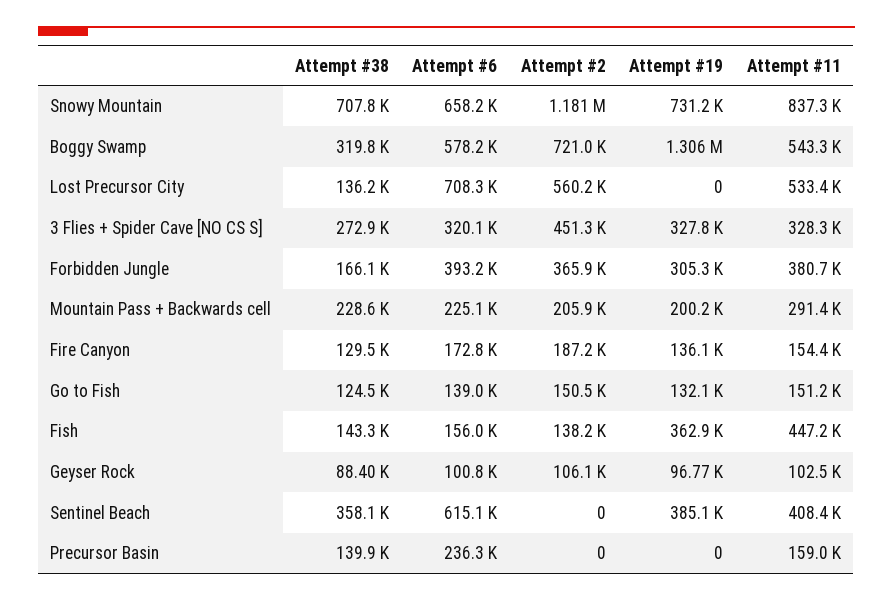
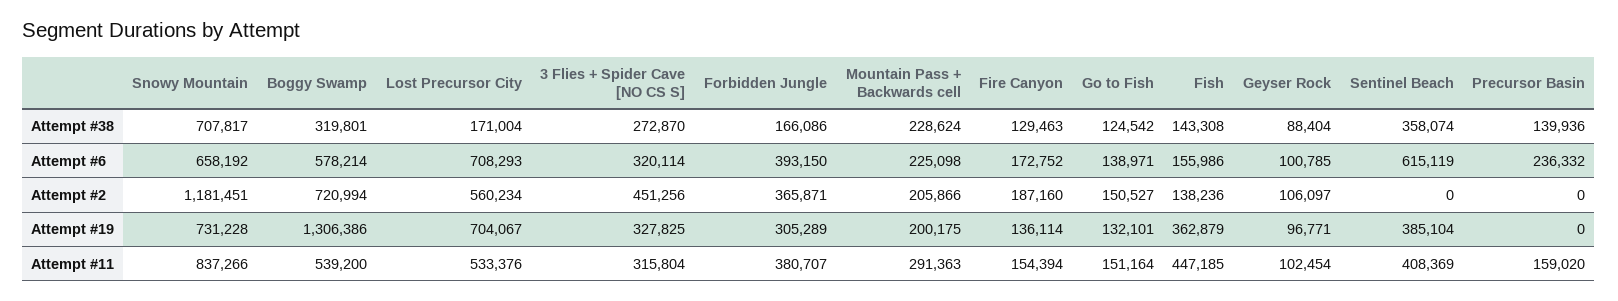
Attempt #11, Boggy Swamp: 543300 -> 539200
Attempt #38, Lost Precursor City: 136200 -> 171004
Attempt #19, Lost Precursor City: 0 -> 704067
Attempt #11, 3 Flies + Spider Cave [NO CS S]: 328300 -> 315804

